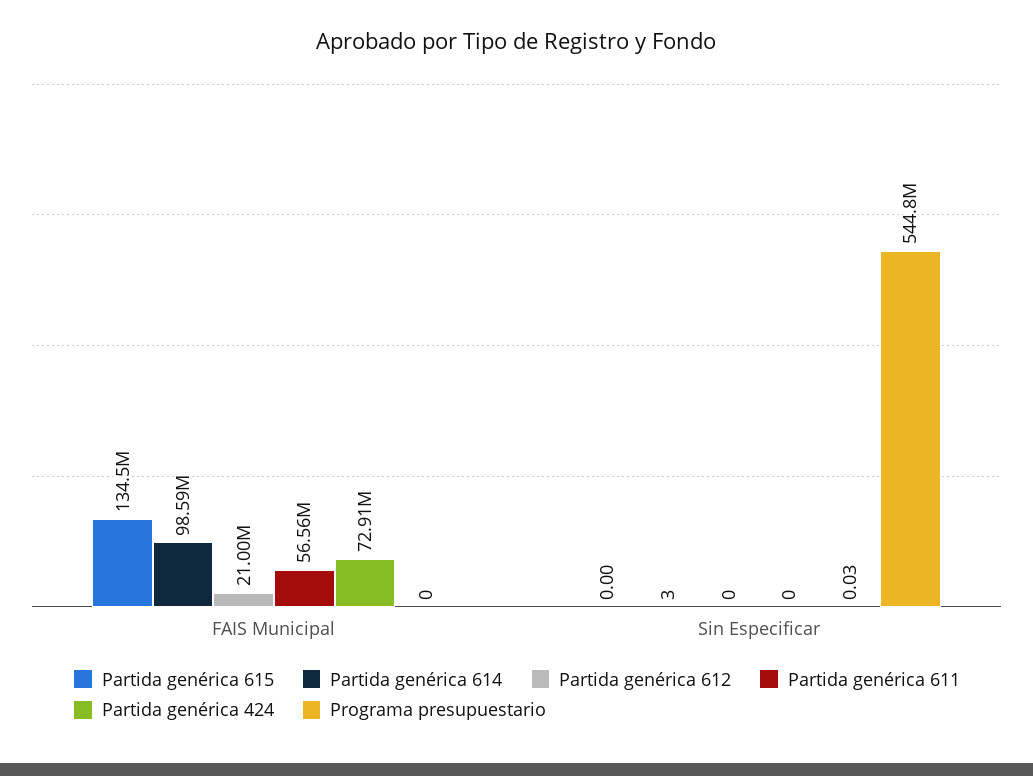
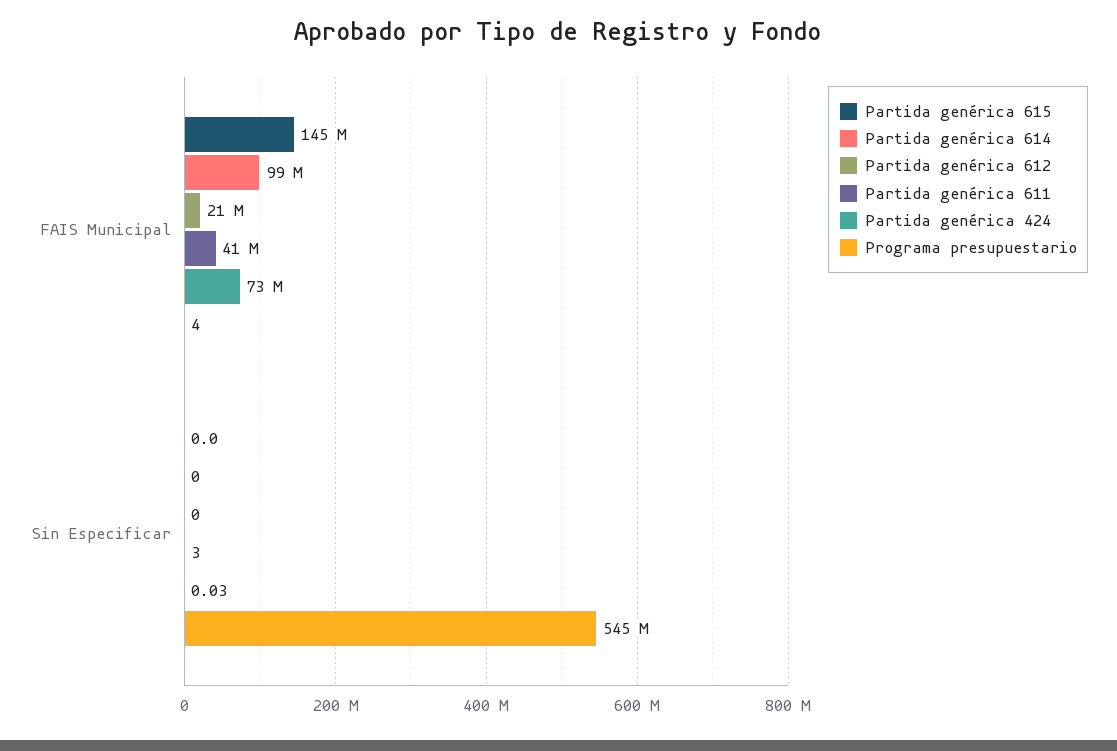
Partida genérica 615, FAIS Municipal: 134500000 -> 145000000
Partida genérica 611, FAIS Municipal: 56560000 -> 41000000
Programa presupuestario, FAIS Municipal: 0 -> 4
Partida genérica 614, Sin Especificar: 3 -> 0
Partida genérica 611, Sin Especificar: 0 -> 3

